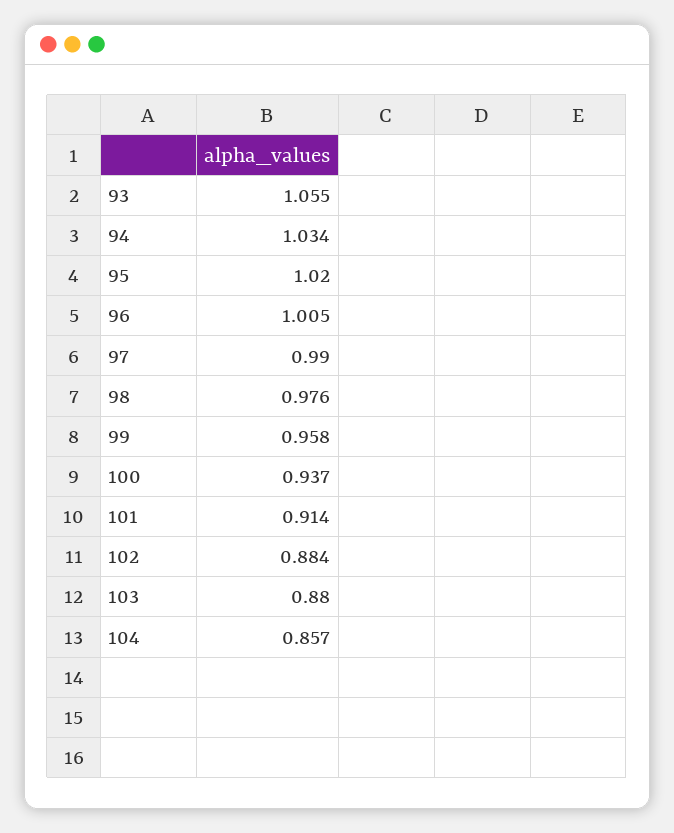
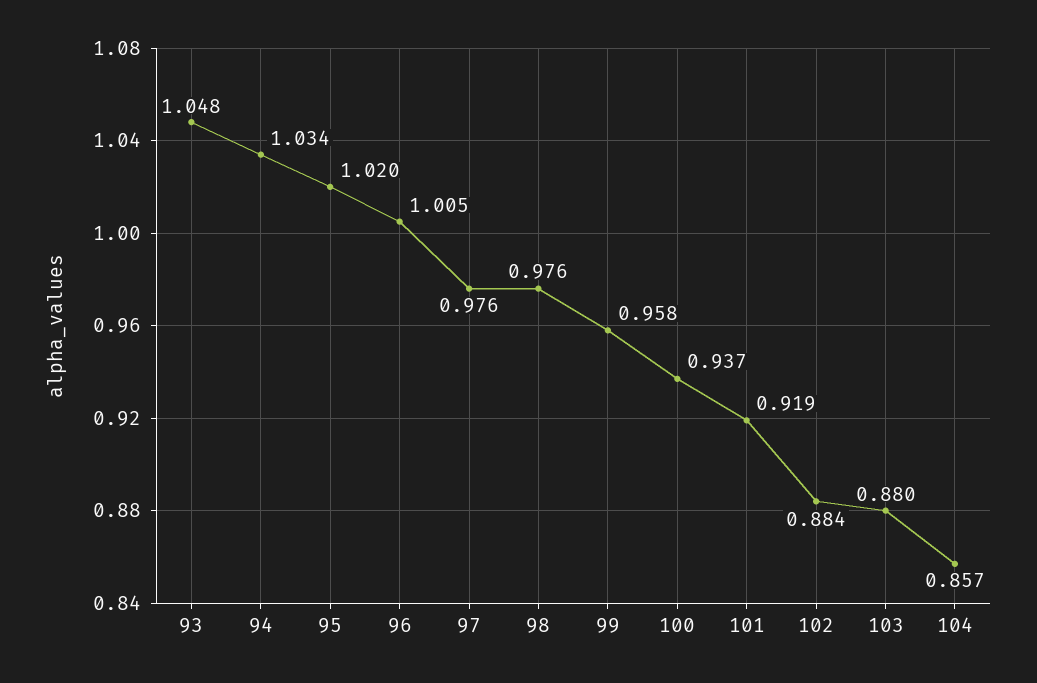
93: 1.055 -> 1.048
97: 0.99 -> 0.976
101: 0.914 -> 0.919

